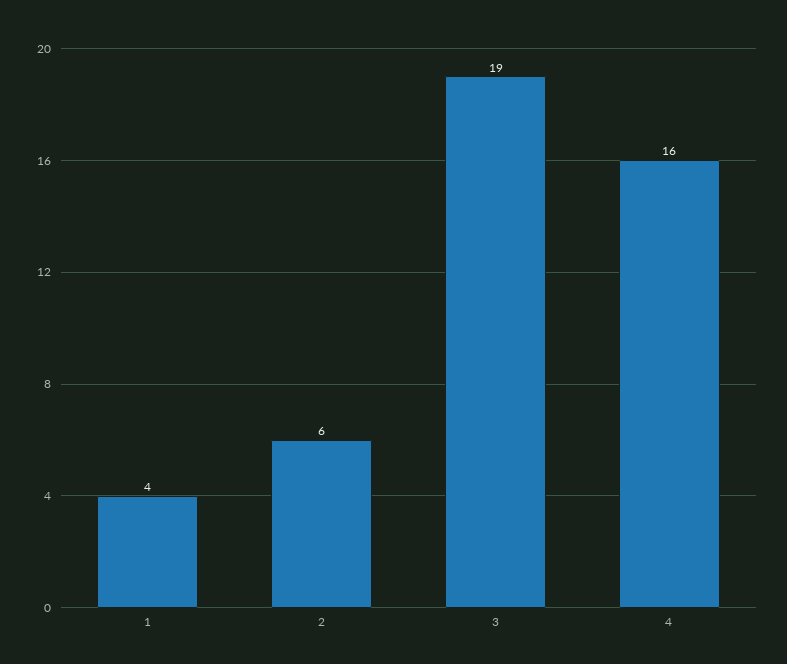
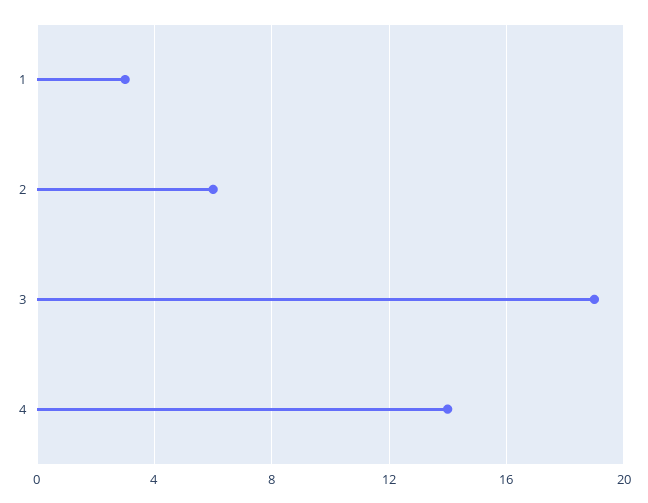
1: 4 -> 3
4: 16 -> 14

